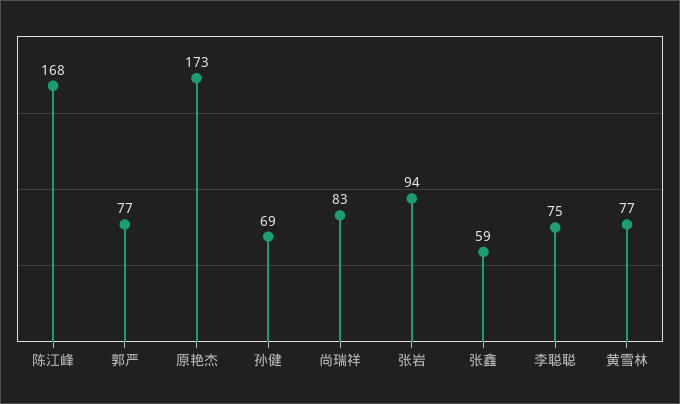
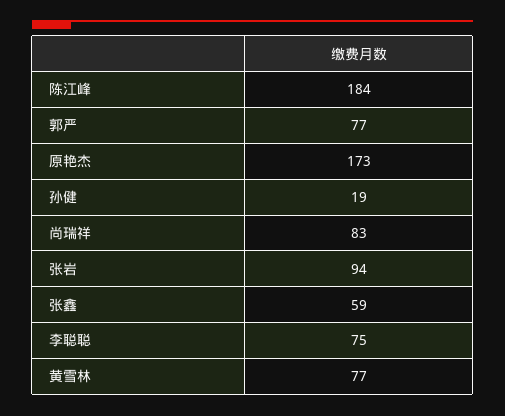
陈江峰: 168 -> 184
孙健: 69 -> 19

